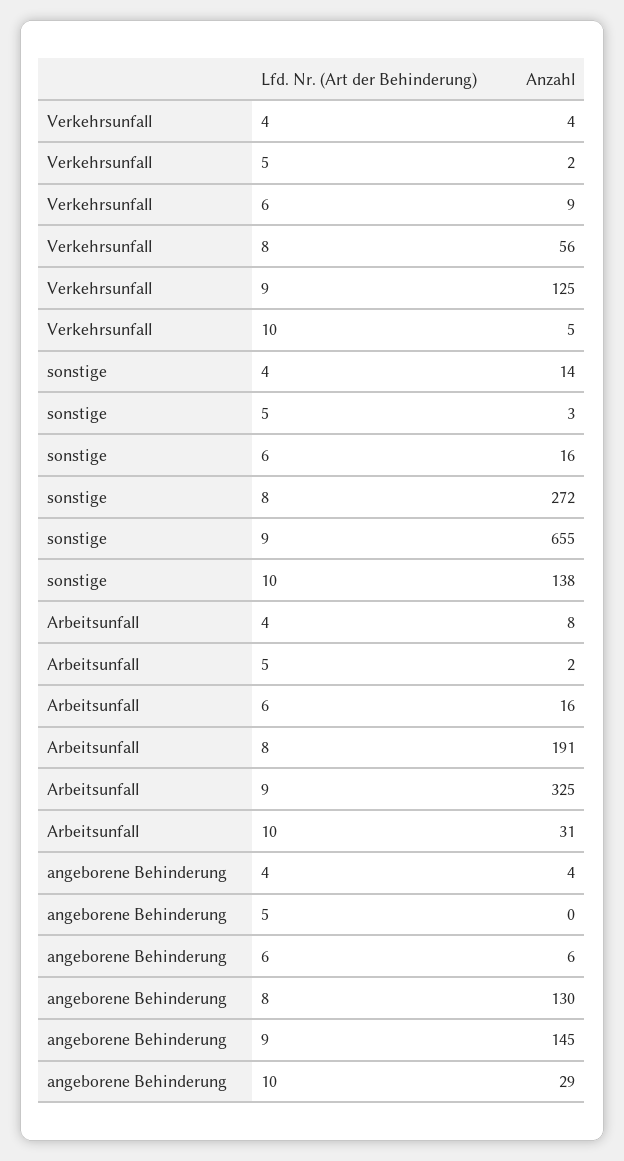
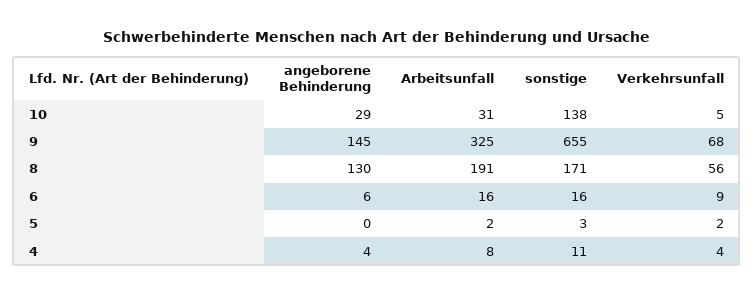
Verkehrsunfall, 9: 125 -> 68
sonstige, 4: 14 -> 11
sonstige, 8: 272 -> 171

